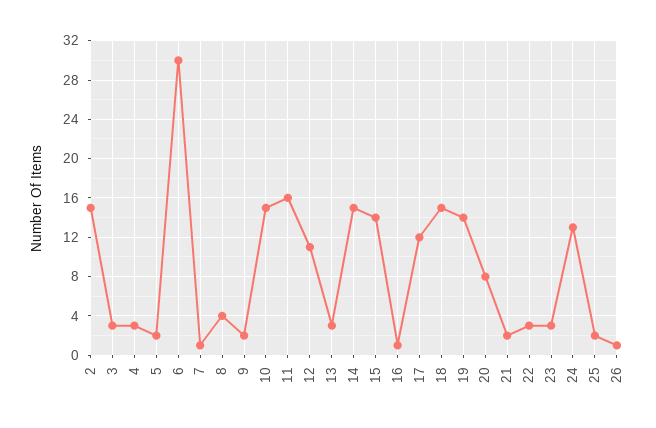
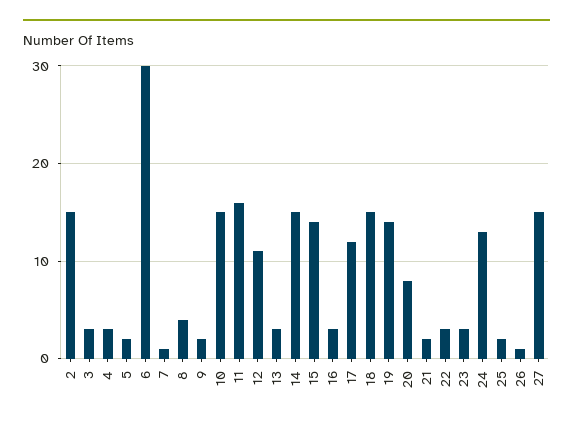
16: 1 -> 3
27: none -> 15

